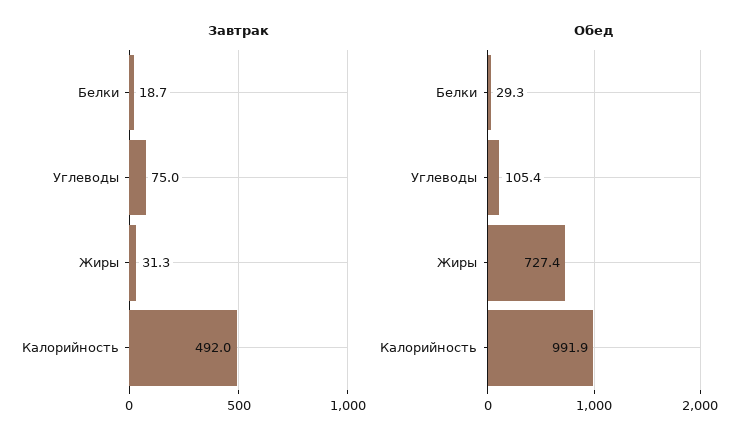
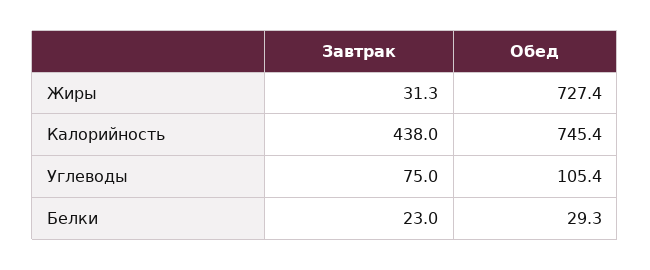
Завтрак, Белки: 18.7 -> 23
Завтрак, Калорийность: 492 -> 438
Обед, Калорийность: 991.9 -> 745.4

